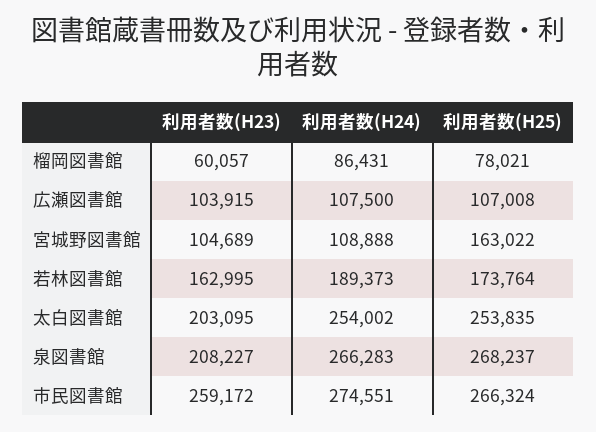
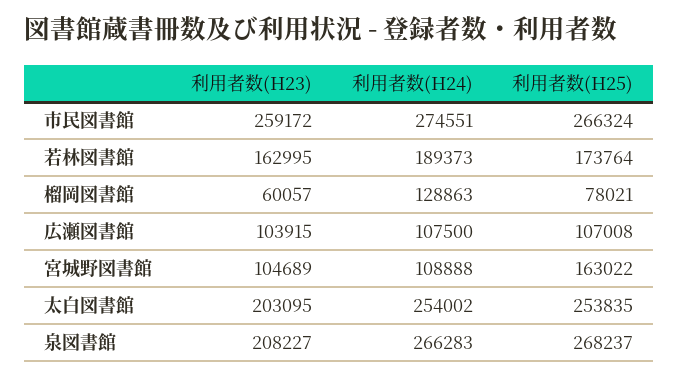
利用者数(H24), 榴岡図書館: 86431 -> 128863

